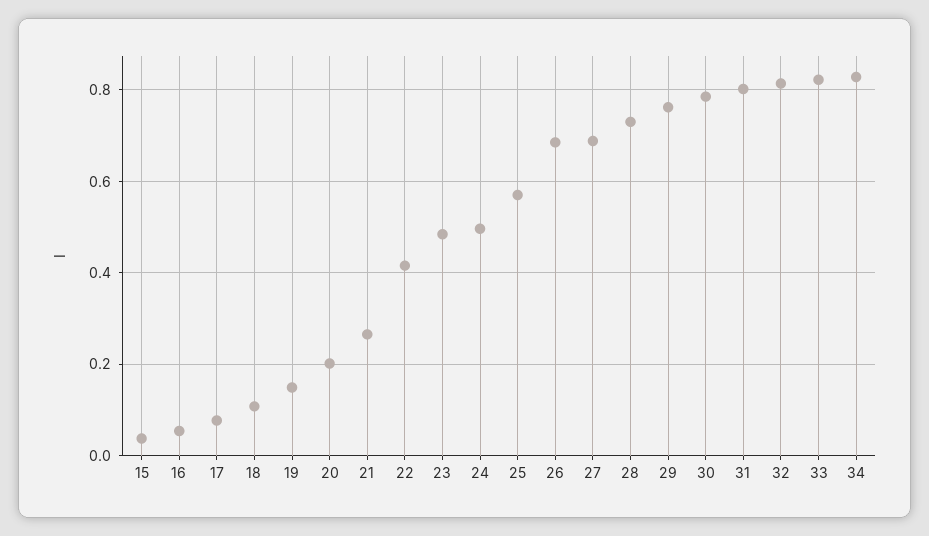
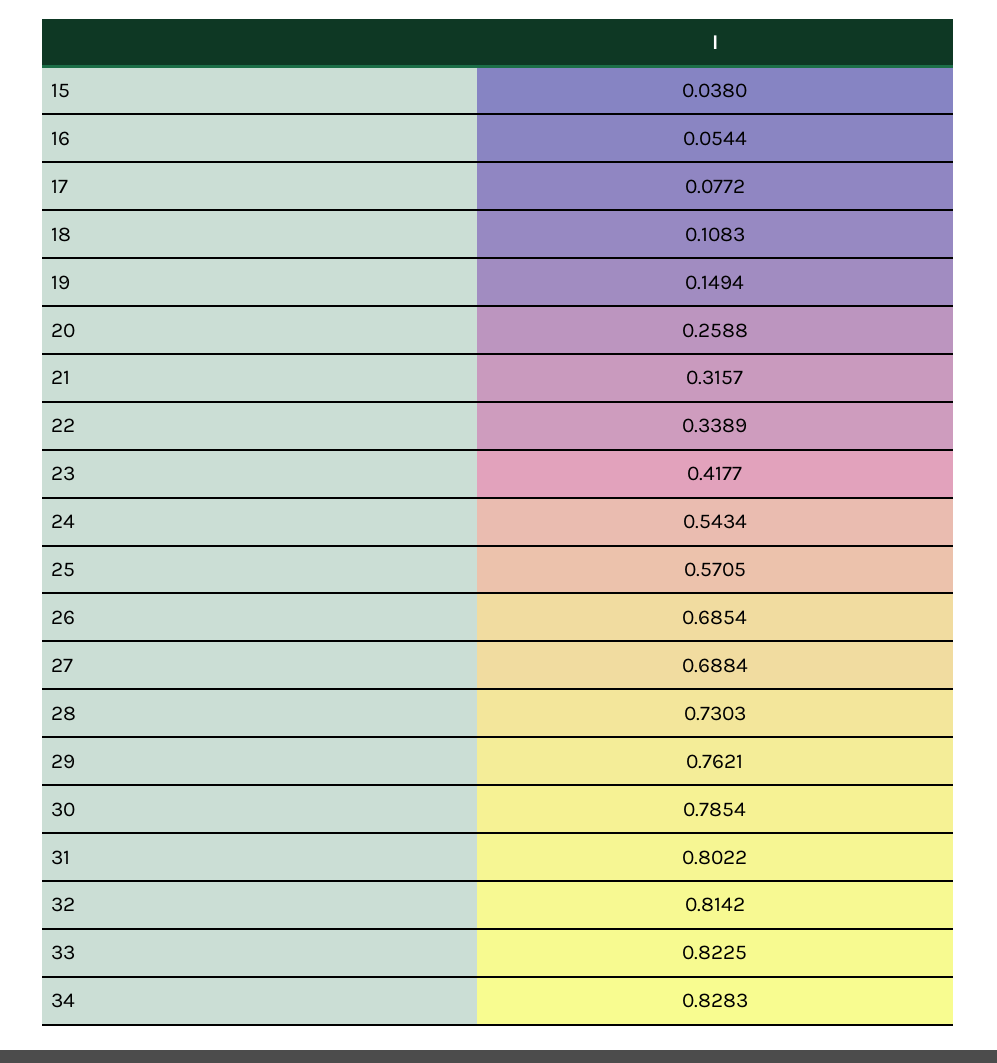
20: 0.2 -> 0.2588
21: 0.26 -> 0.3157
22: 0.42 -> 0.3389
23: 0.48 -> 0.4177
24: 0.5 -> 0.5434

